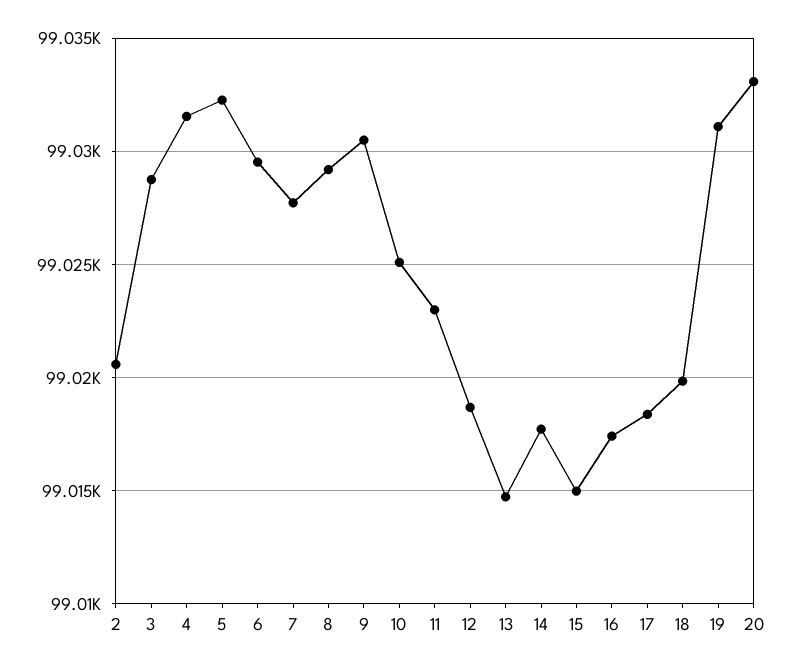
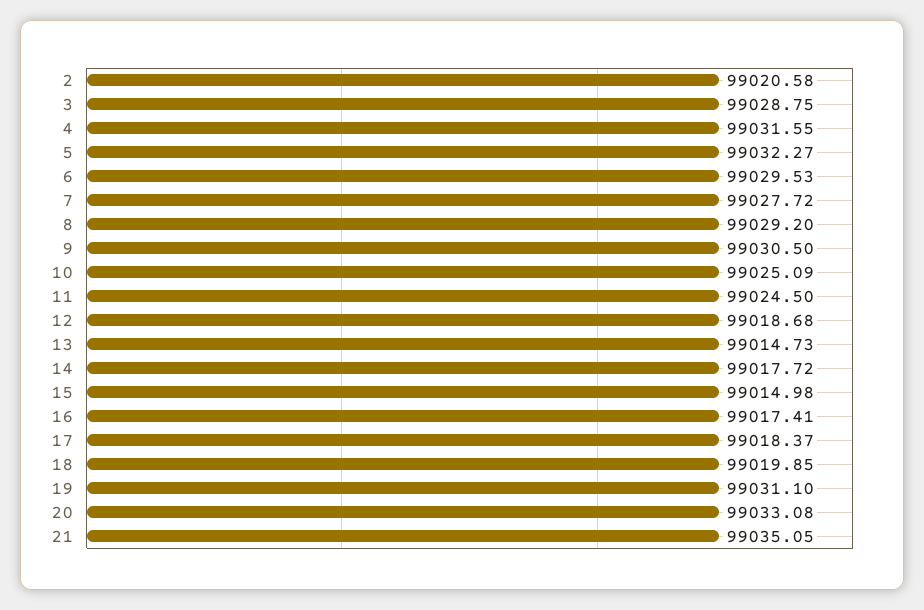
11: 99023 -> 99024.5
21: none -> 99035.05

